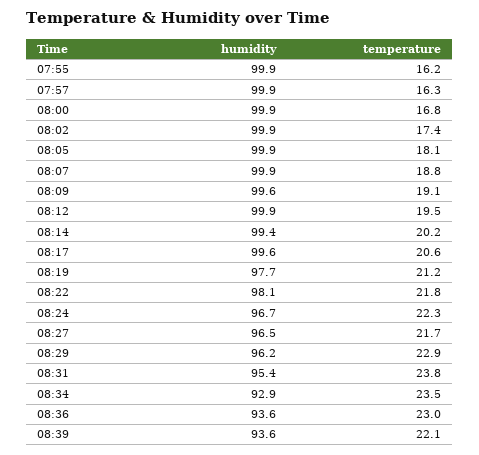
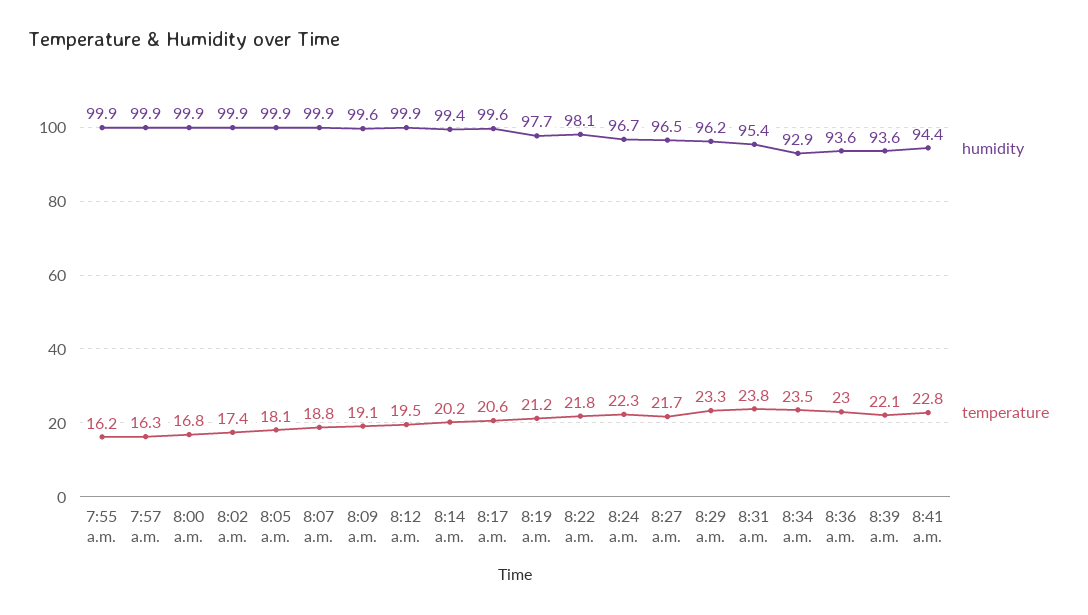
temperature, 08:29: 22.9 -> 23.3
humidity, 8:41 a.m.: none -> 94.4
temperature, 8:41 a.m.: none -> 22.8

